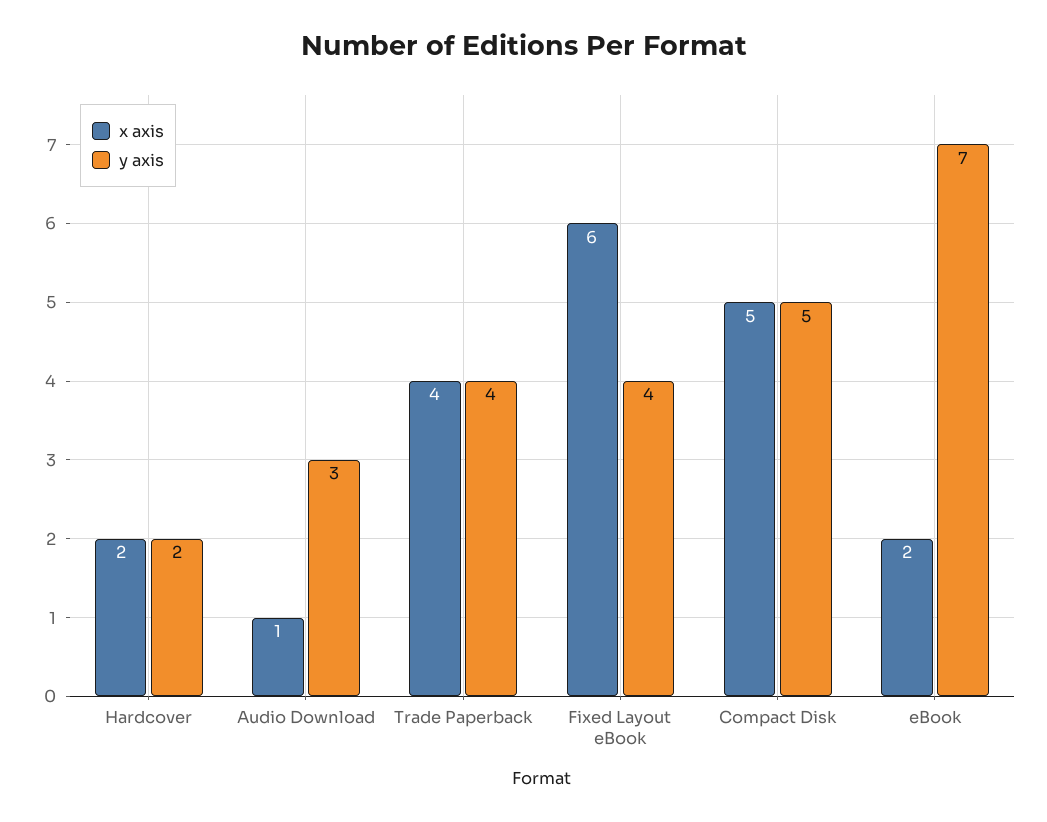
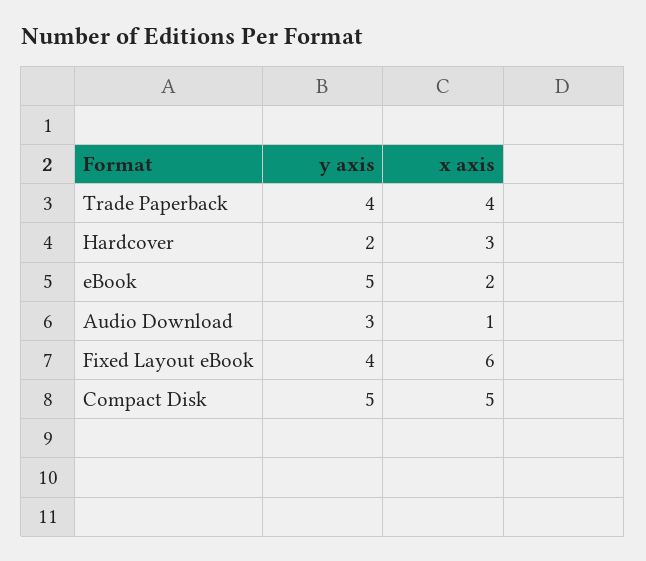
x axis, Hardcover: 2 -> 3
y axis, eBook: 7 -> 5

